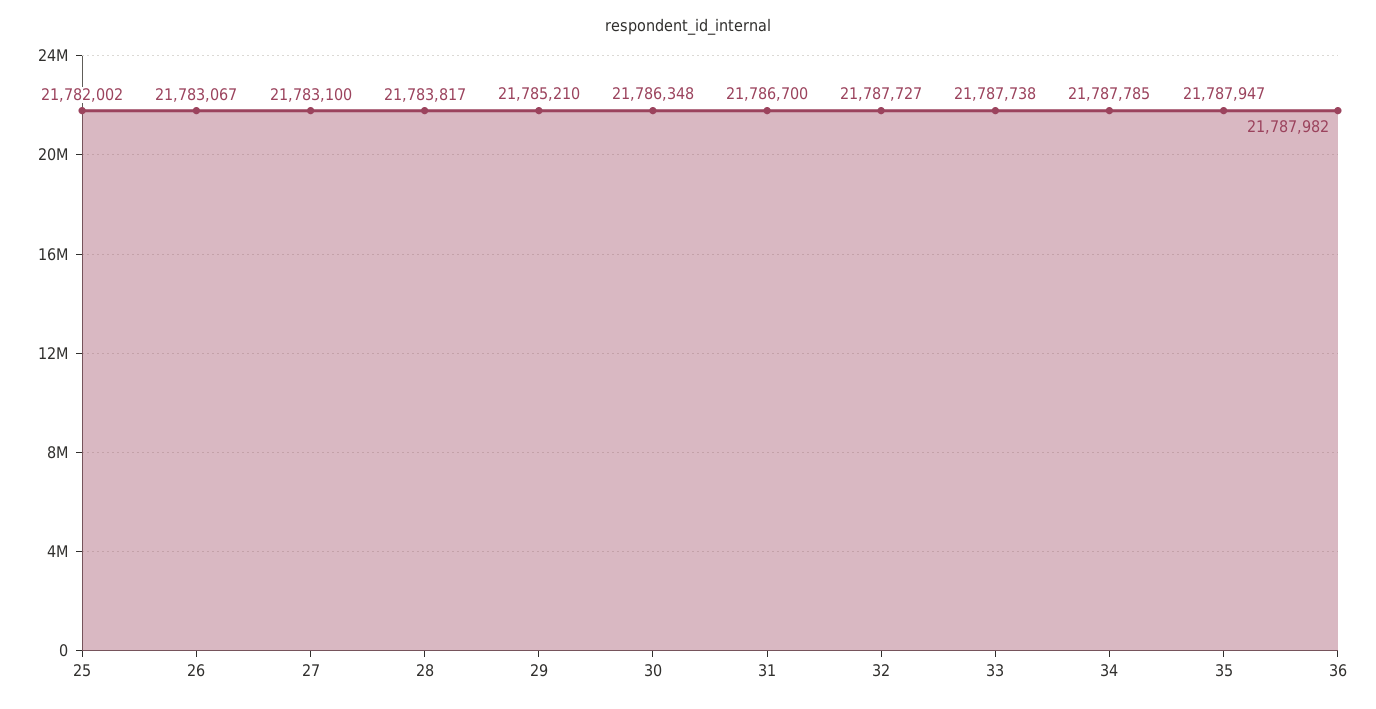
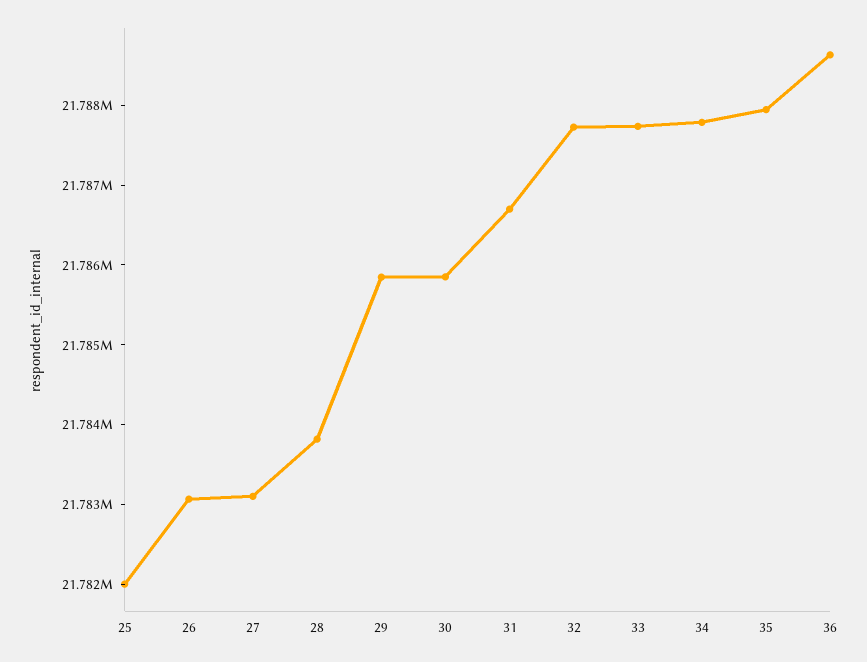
29: 21785210 -> 21785800
30: 21786348 -> 21785800
36: 21787982 -> 21788600

